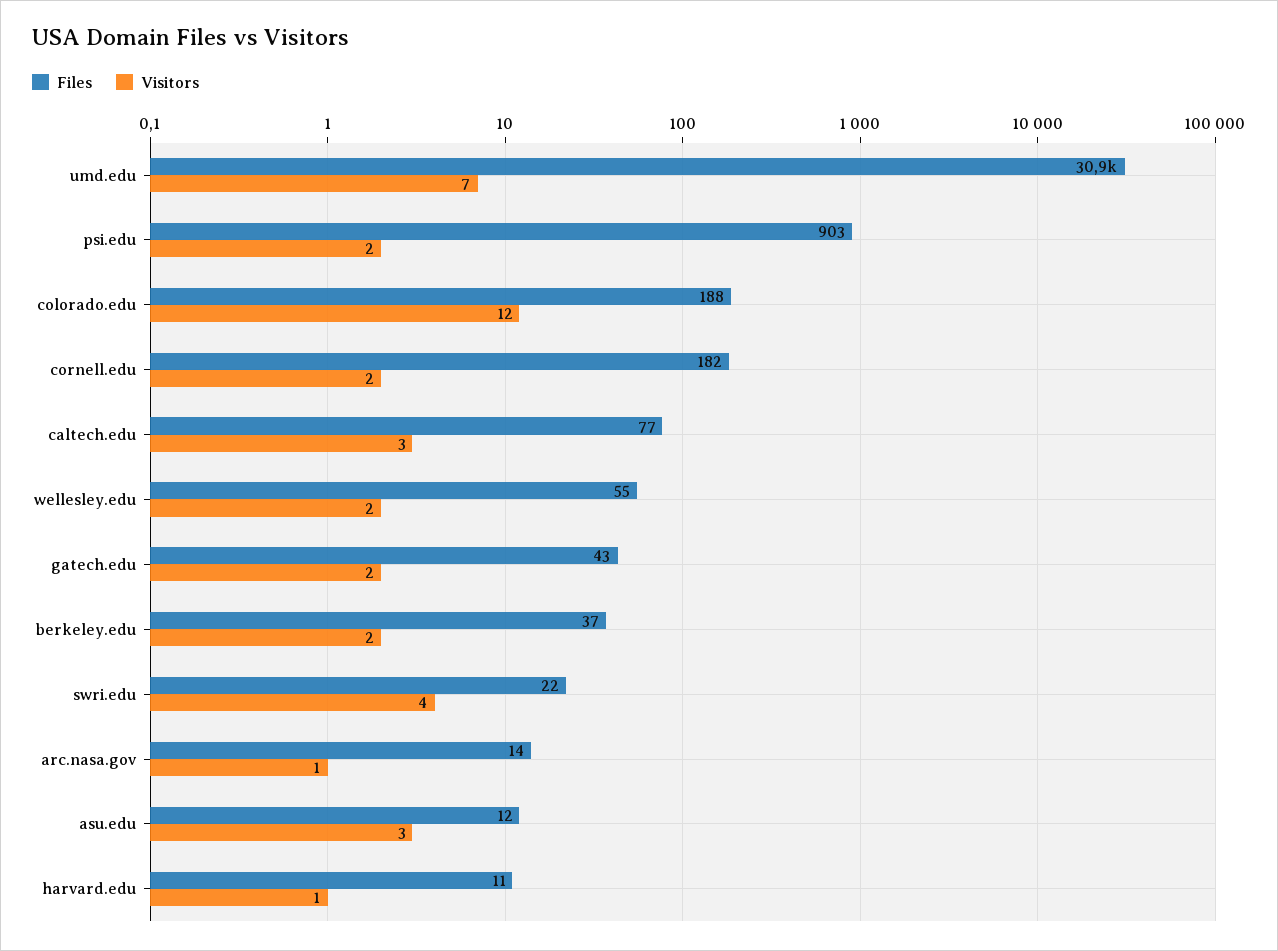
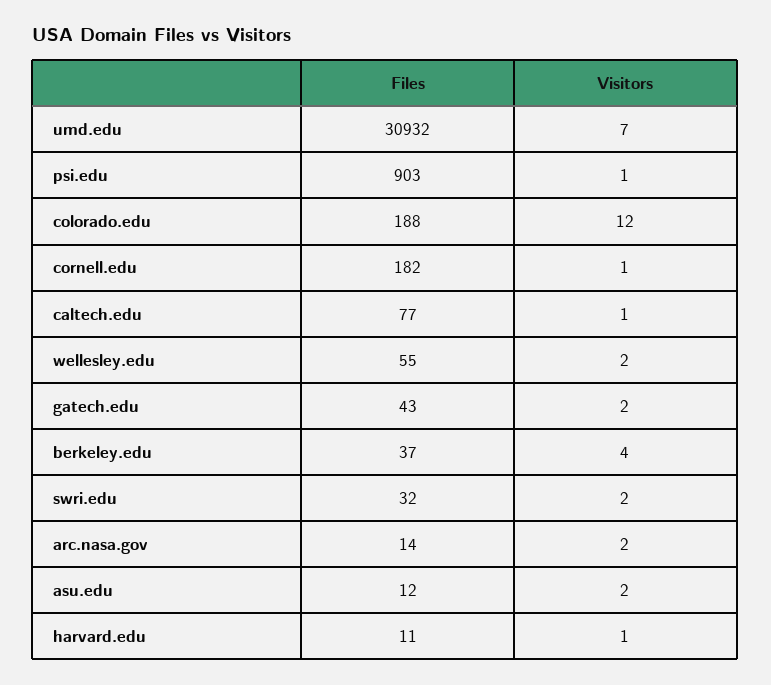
Visitors, psi.edu: 2 -> 1
Visitors, cornell.edu: 2 -> 1
Visitors, caltech.edu: 3 -> 1
Visitors, berkeley.edu: 2 -> 4
Files, swri.edu: 22 -> 32
Visitors, swri.edu: 4 -> 2
Visitors, arc.nasa.gov: 1 -> 2
Visitors, asu.edu: 3 -> 2

